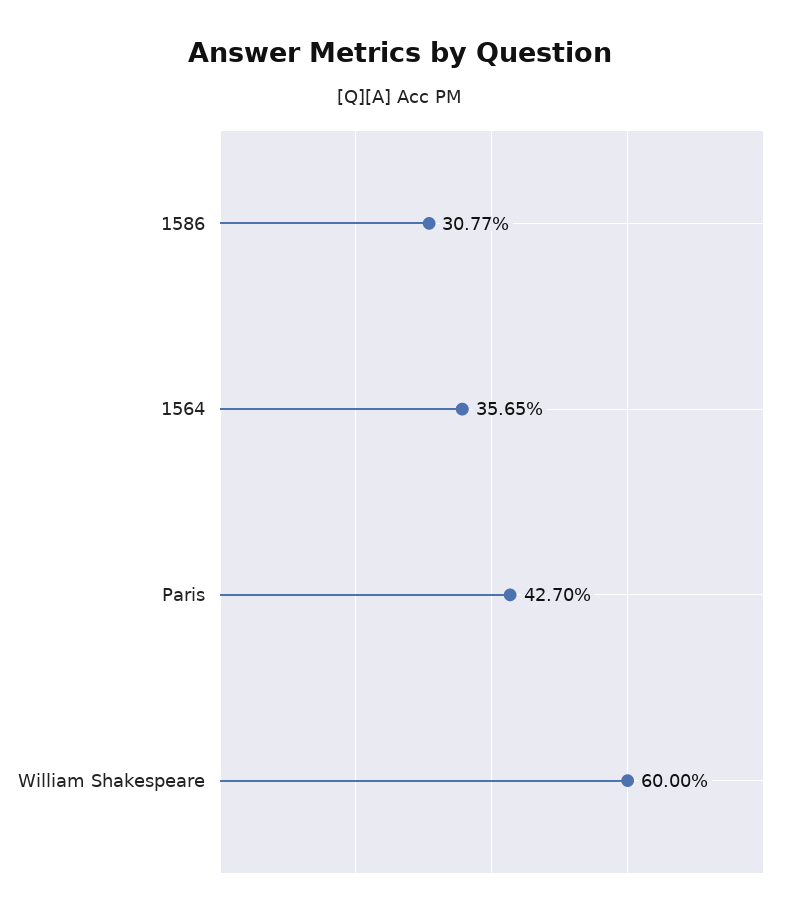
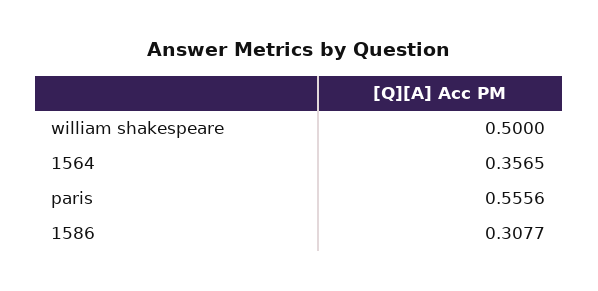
Paris: 0.427 -> 0.5556
William Shakespeare: 0.6 -> 0.5

